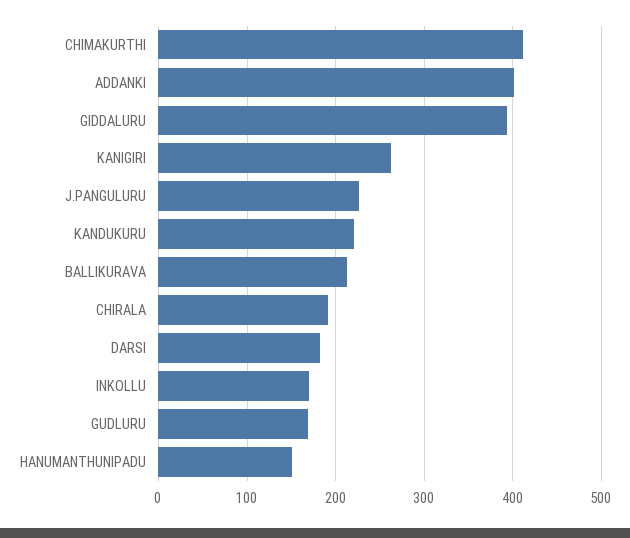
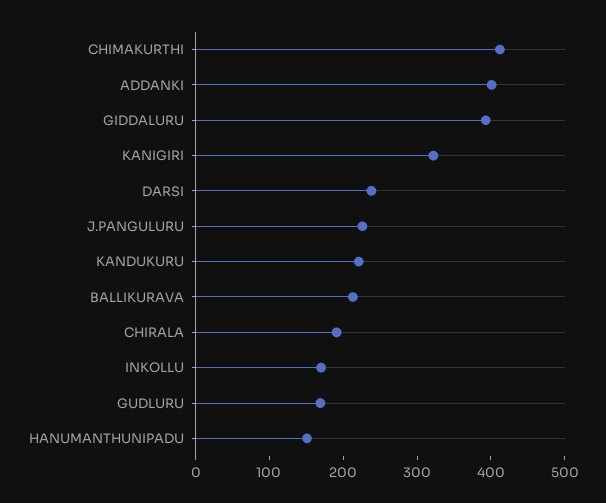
KANIGIRI: 260 -> 320
DARSI: 180 -> 240

